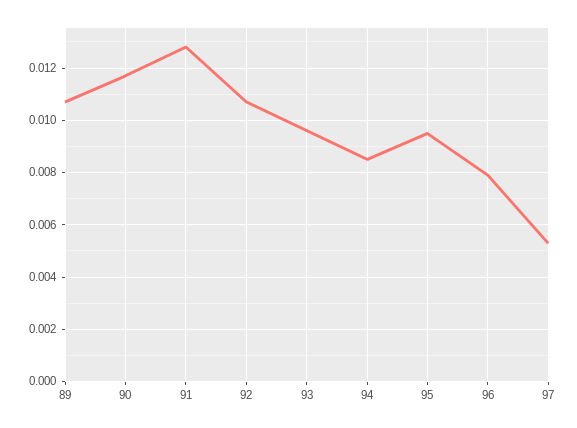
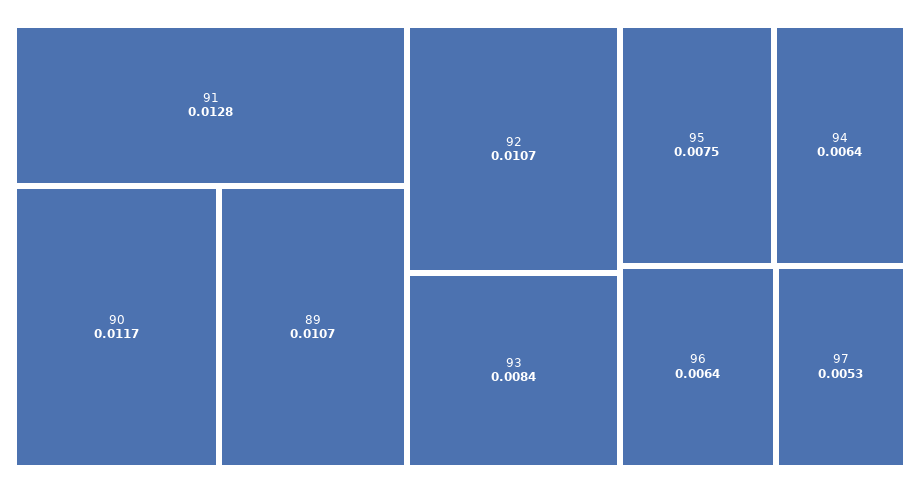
93: 0.0095 -> 0.0084
94: 0.0085 -> 0.0064
95: 0.0095 -> 0.0075
96: 0.008 -> 0.0064

